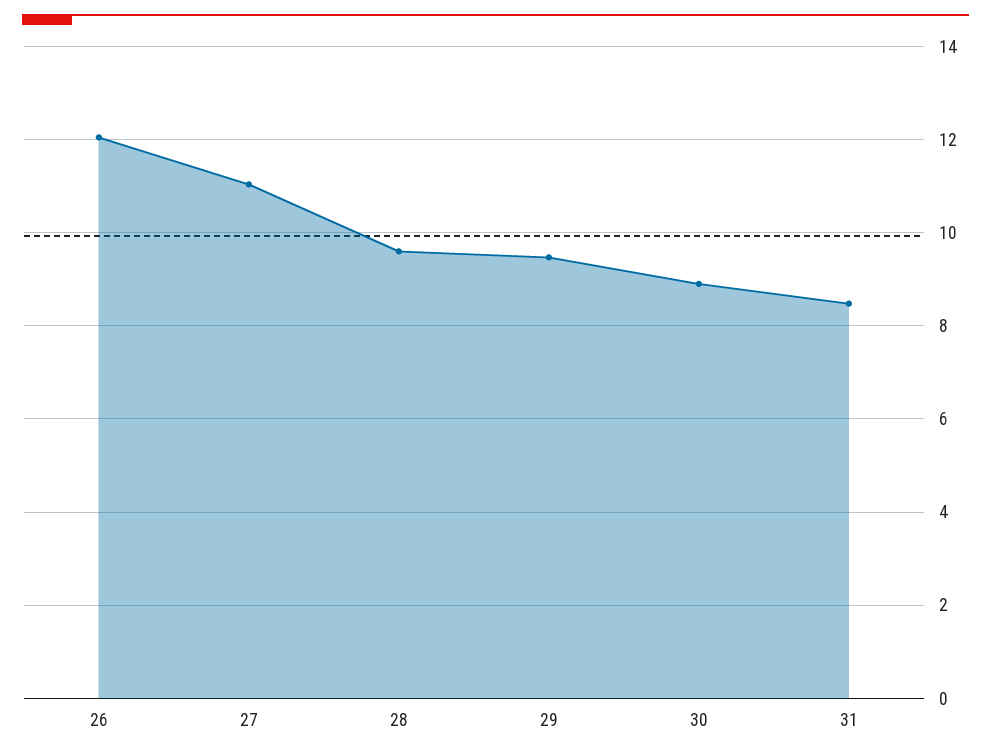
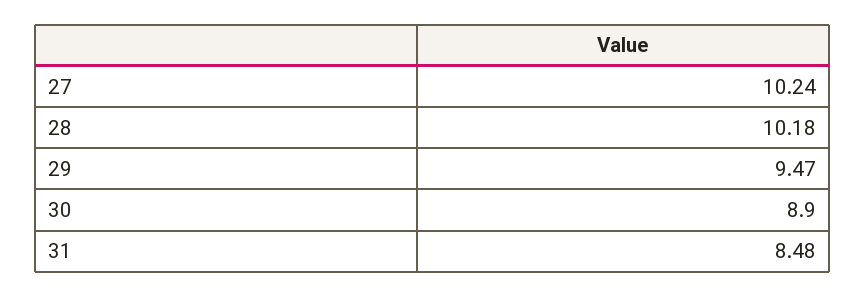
26: 12 -> none
27: 11 -> 10.24
28: 9.6 -> 10.18

